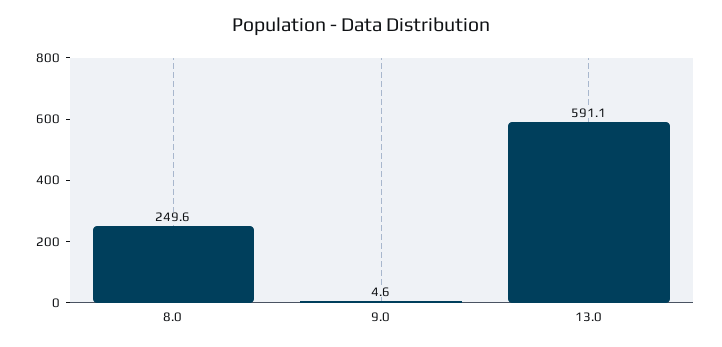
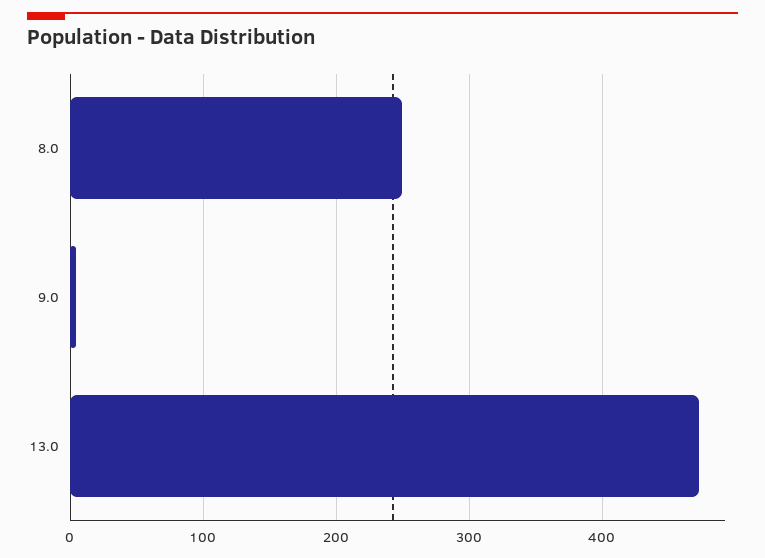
13.0: 591.1 -> 470

